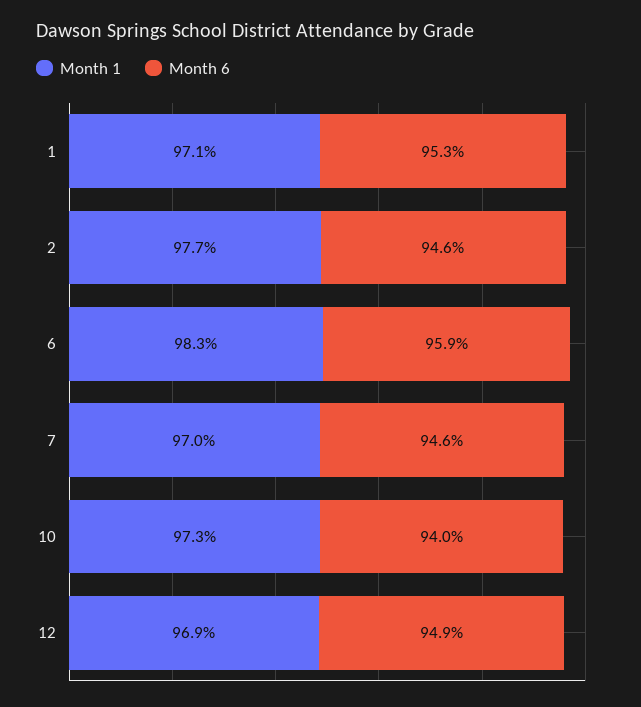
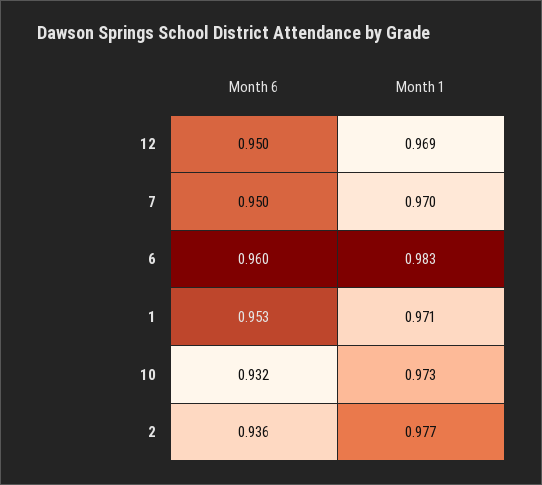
Month 6, 2: 0.946 -> 0.936
Month 6, 6: 0.959 -> 0.96
Month 6, 7: 0.946 -> 0.95
Month 6, 10: 0.94 -> 0.932
Month 6, 12: 0.949 -> 0.95

